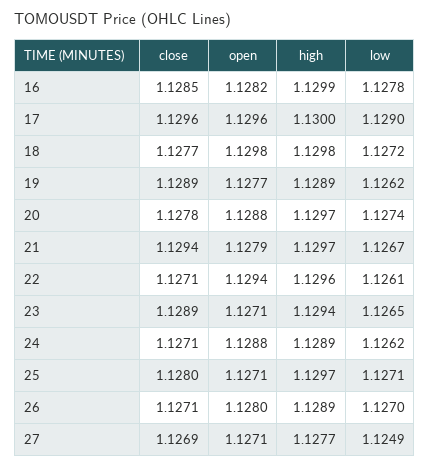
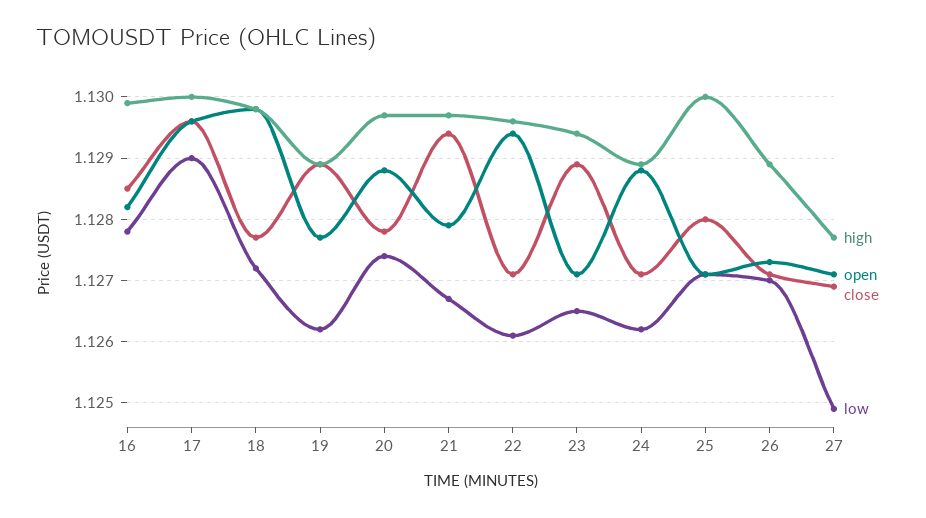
high, 25: 1.1297 -> 1.13
open, 26: 1.128 -> 1.1273

